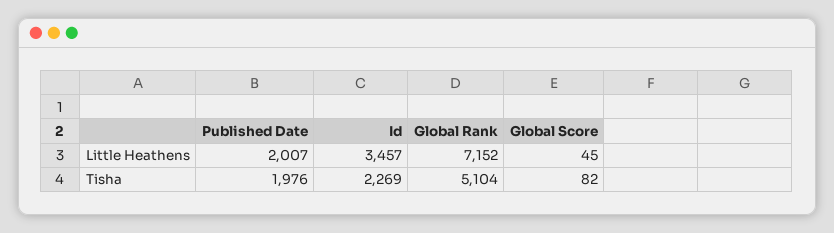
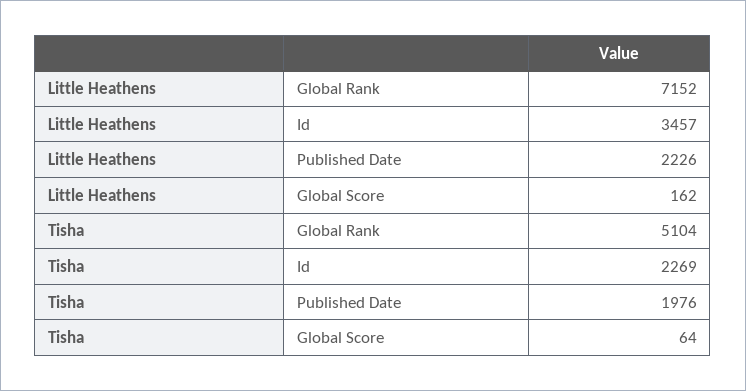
Published Date, Little Heathens: 2007 -> 2226
Global Score, Little Heathens: 45 -> 162
Global Score, Tisha: 82 -> 64

